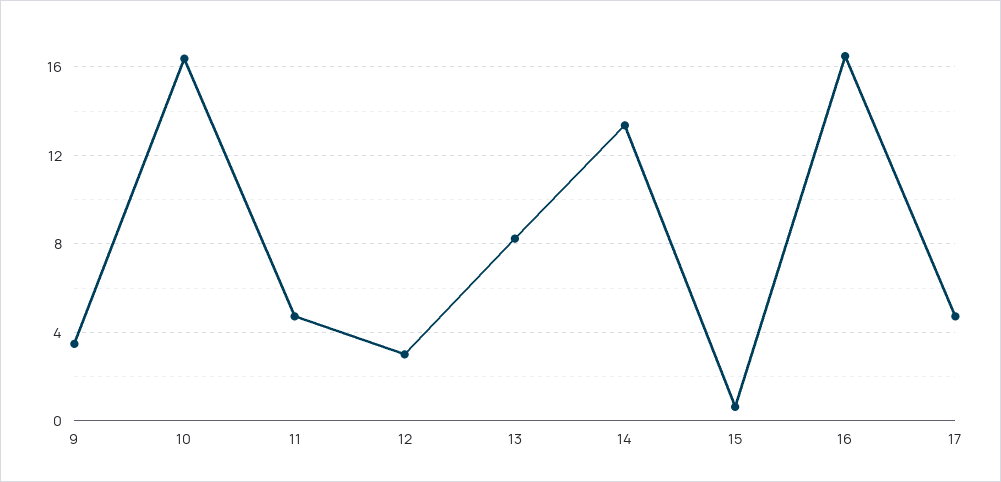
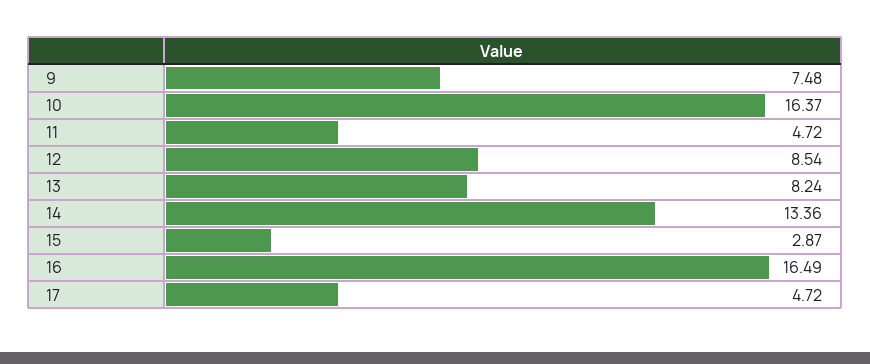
9: 3.5 -> 7.48
12: 3 -> 8.54
15: 0.5 -> 2.87

